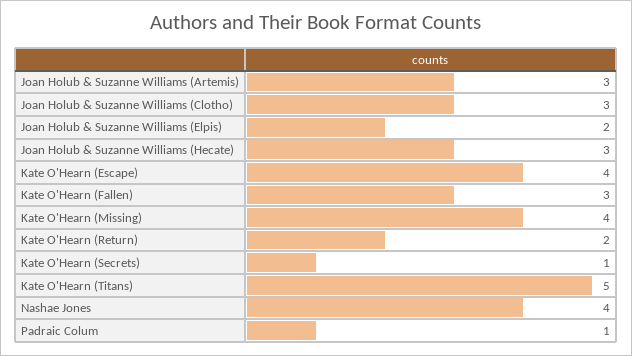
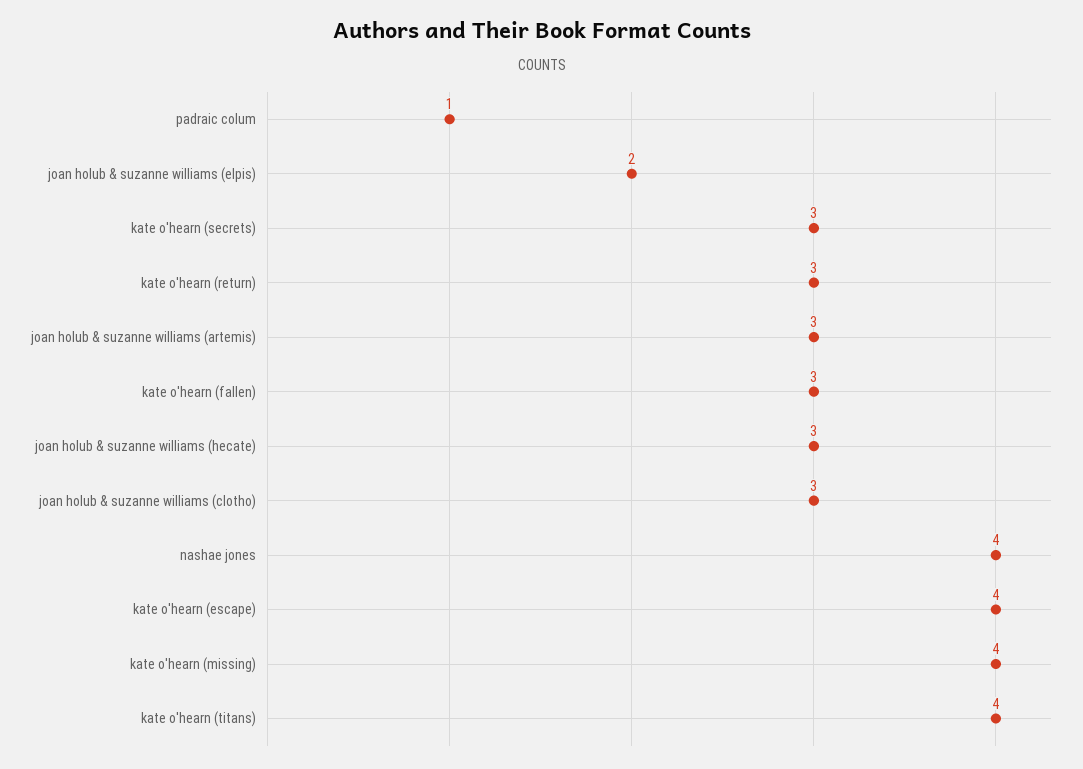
Kate O'Hearn (Return): 2 -> 3
Kate O'Hearn (Secrets): 1 -> 3
Kate O'Hearn (Titans): 5 -> 4

